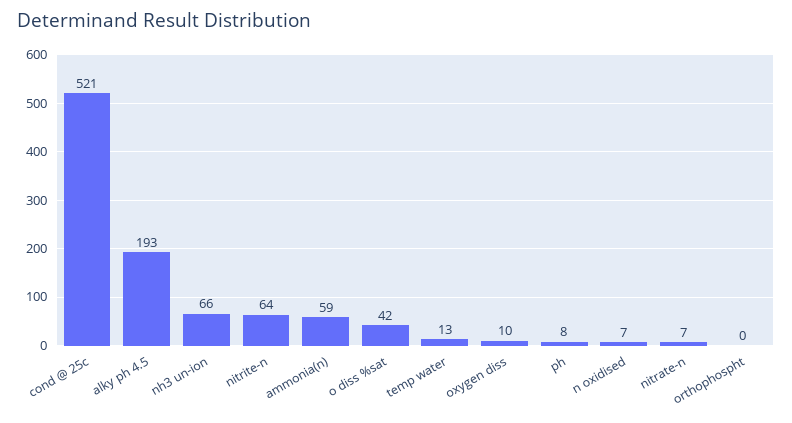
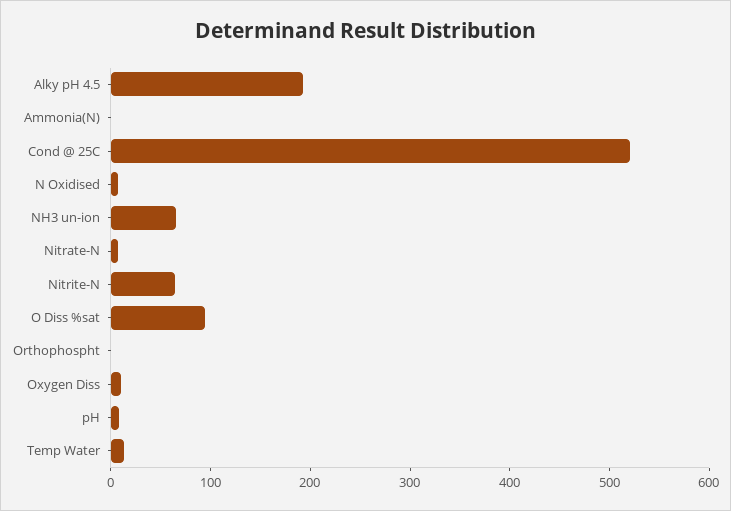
ammonia(n): 59 -> 0
o diss %sat: 42 -> 100

